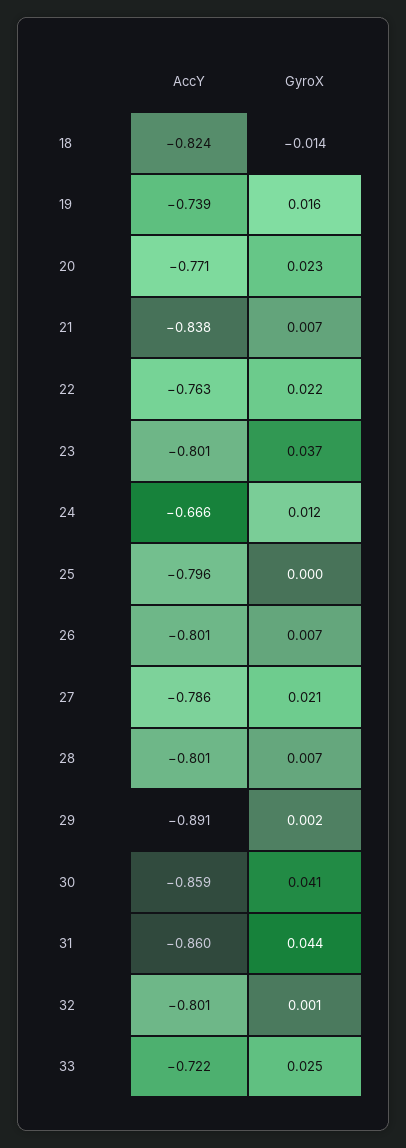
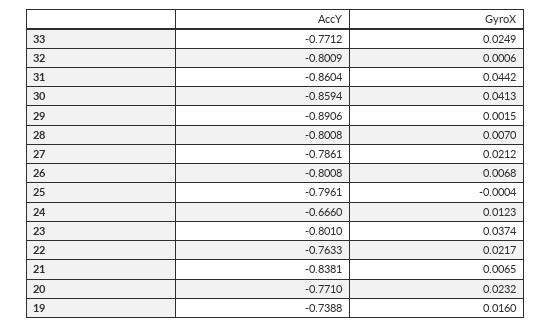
AccY, 18: -0.824 -> none
GyroX, 18: -0.014 -> none
AccY, 33: -0.722 -> -0.7712

